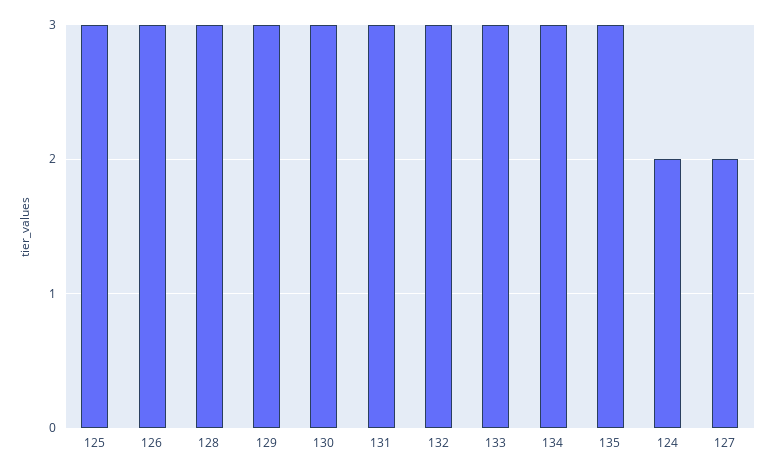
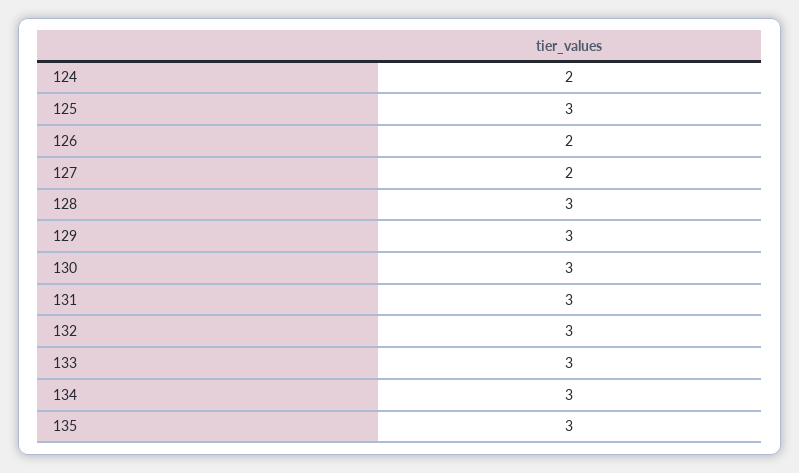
126: 3 -> 2

